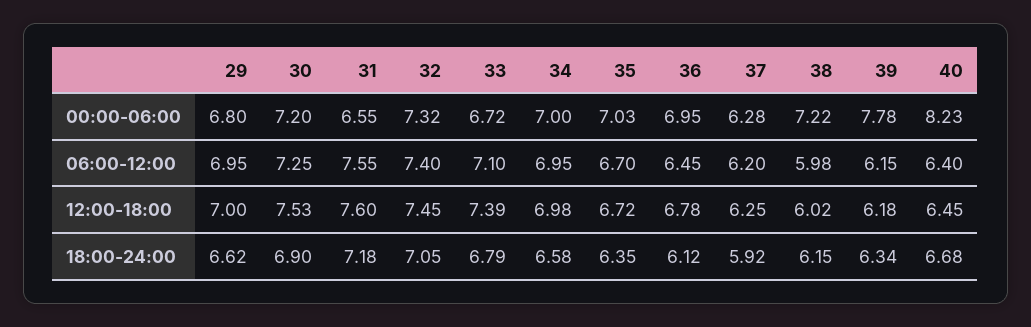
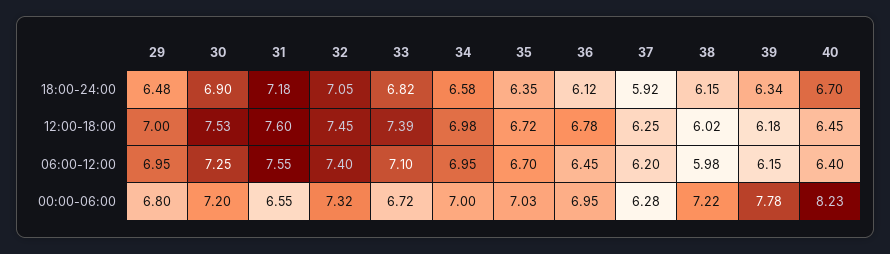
29, 18:00-24:00: 6.62 -> 6.48
33, 18:00-24:00: 6.79 -> 6.82
40, 18:00-24:00: 6.68 -> 6.7

